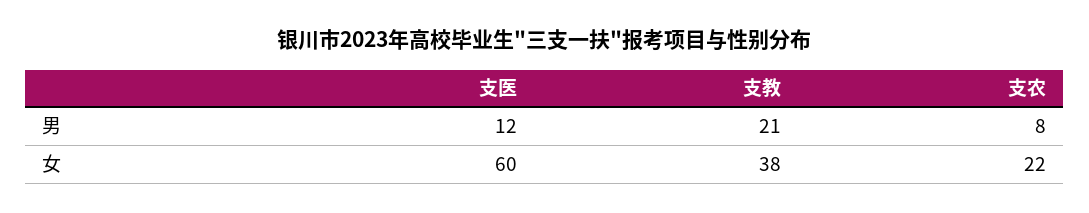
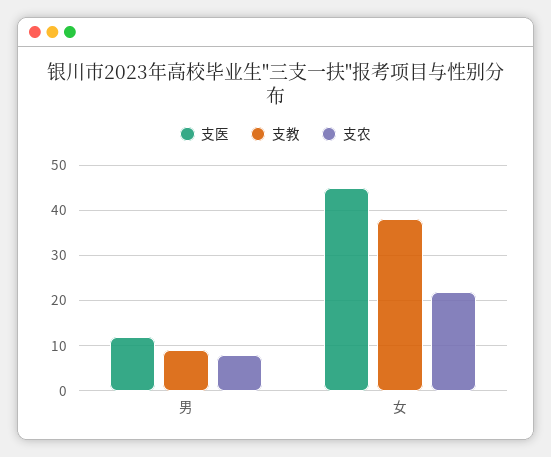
支教, 男: 21 -> 10
支医, 女: 60 -> 45

